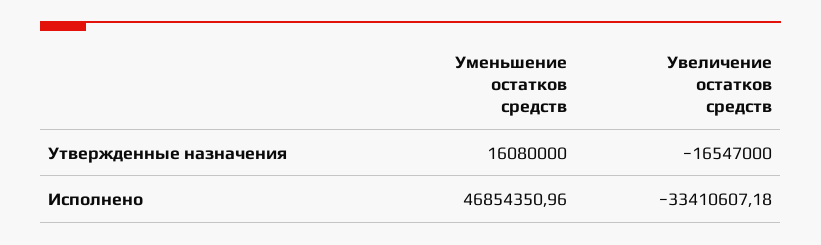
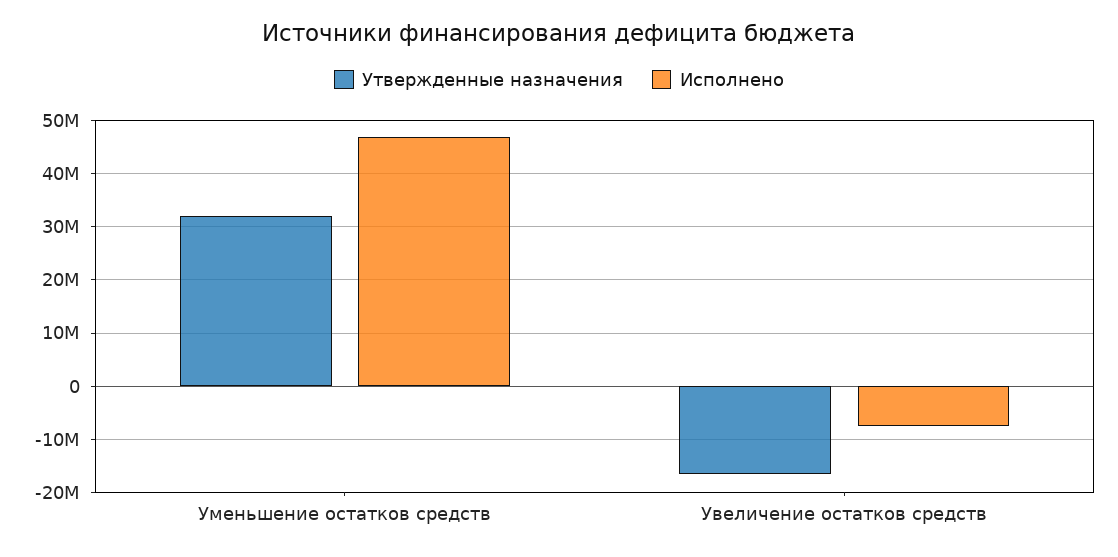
Утвержденные назначения, Уменьшение остатков средств: 16080000 -> 32000000
Исполнено, Увеличение остатков средств: -33410607.18 -> -8000000

